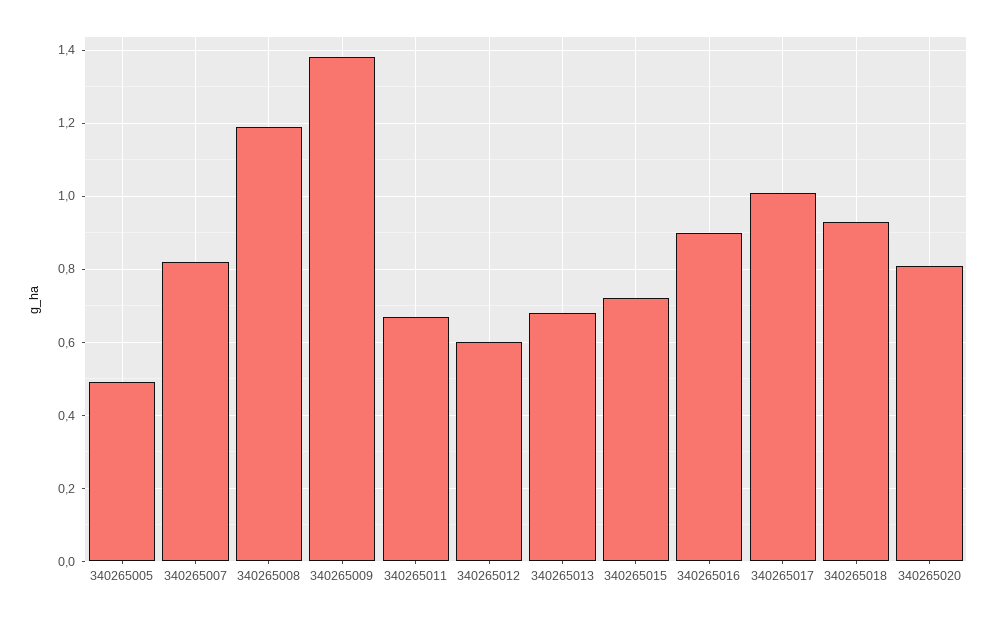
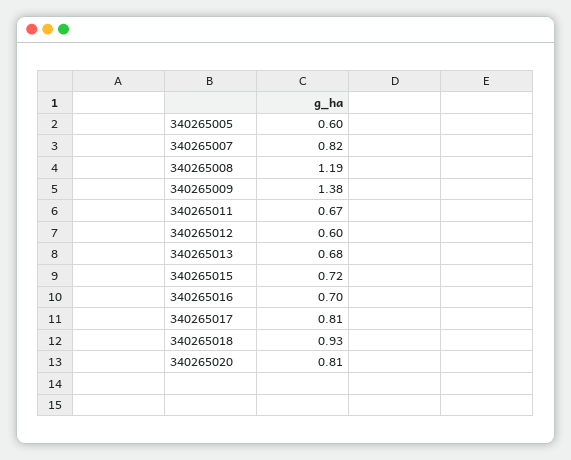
340265005: 0.5 -> 0.6
340265016: 0.9 -> 0.7
340265017: 1 -> 0.81

